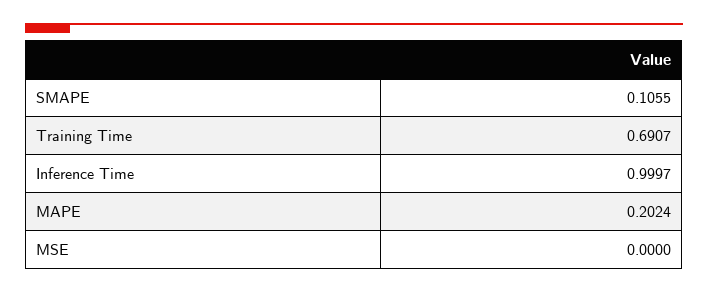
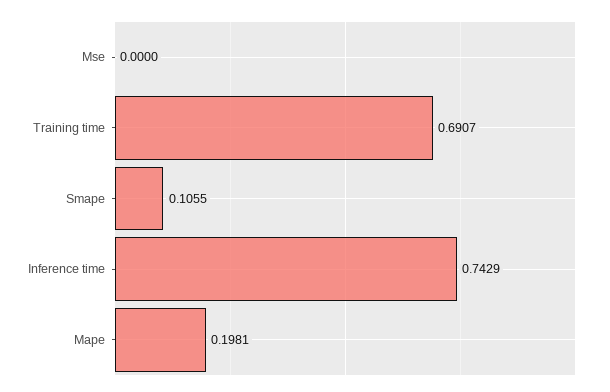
Inference Time: 0.9997 -> 0.7429
MAPE: 0.2024 -> 0.1981

